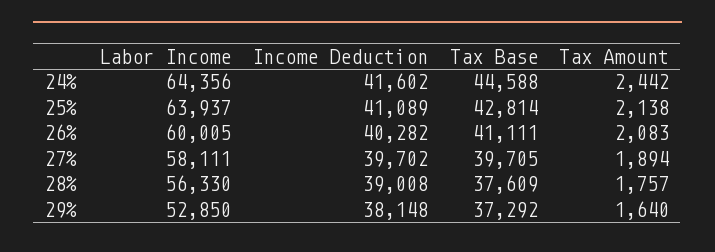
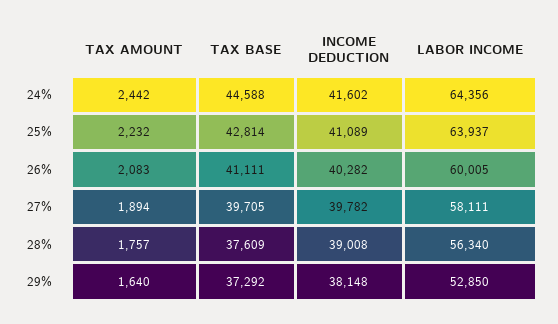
Tax Amount, 25%: 2138 -> 2232
Income Deduction, 27%: 39702 -> 39782
Labor Income, 28%: 56330 -> 56340

